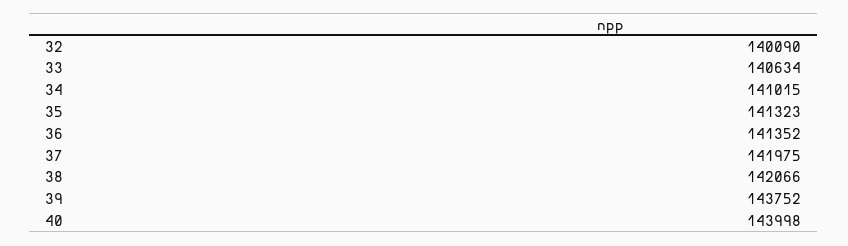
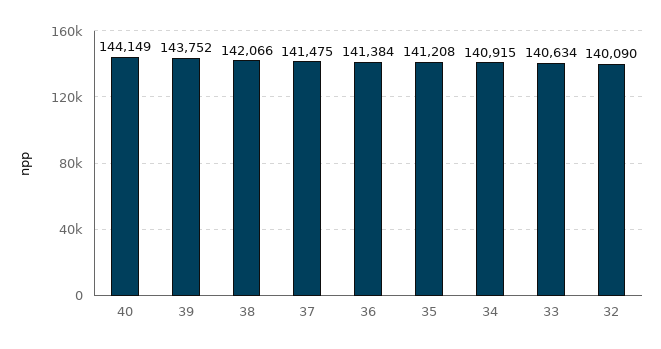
34: 141015 -> 140915
35: 141323 -> 141208
36: 141352 -> 141384
37: 141975 -> 141475
40: 143998 -> 144149

